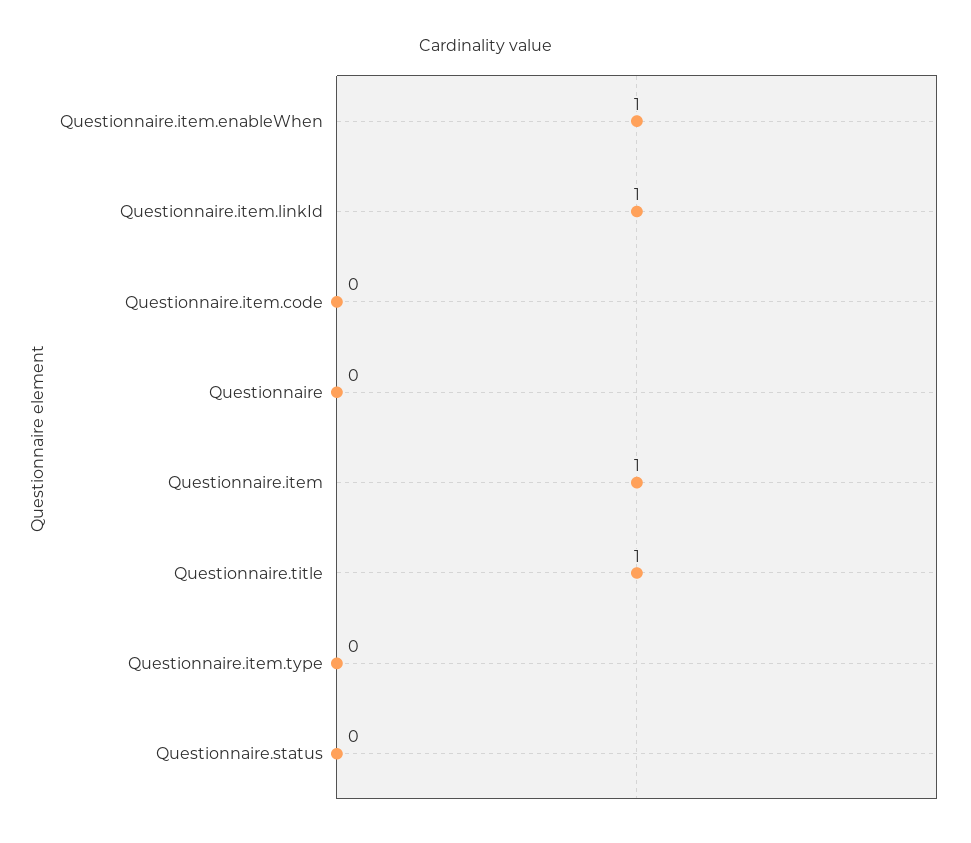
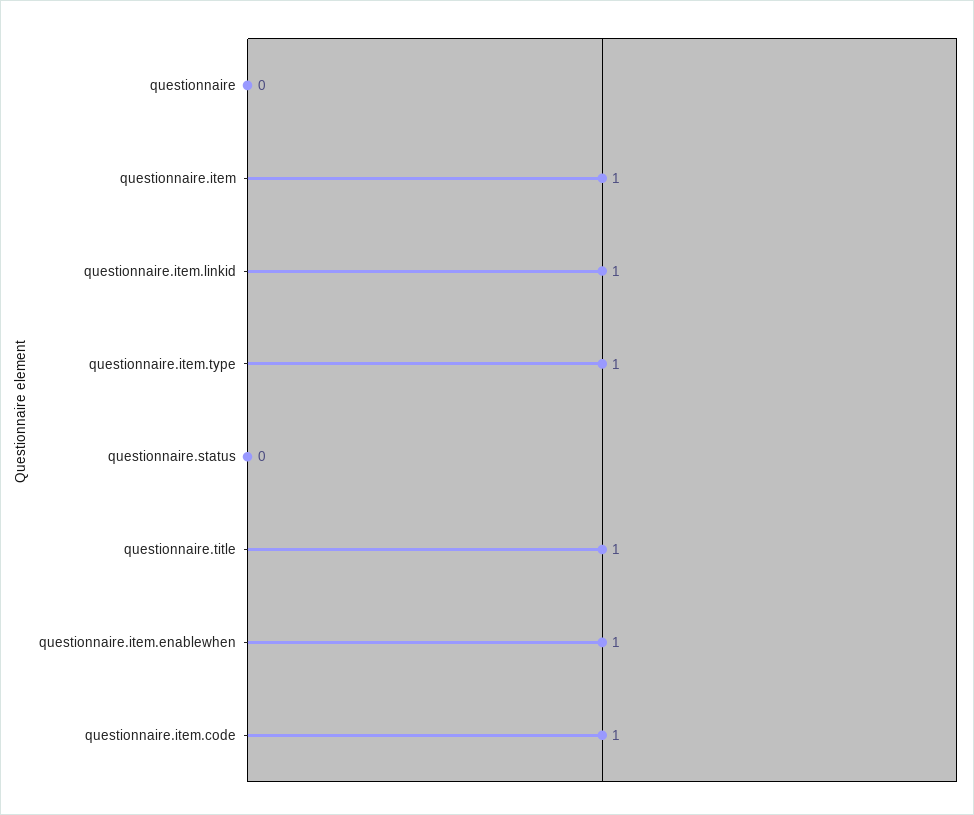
Questionnaire.item.code: 0 -> 1
Questionnaire.item.type: 0 -> 1

